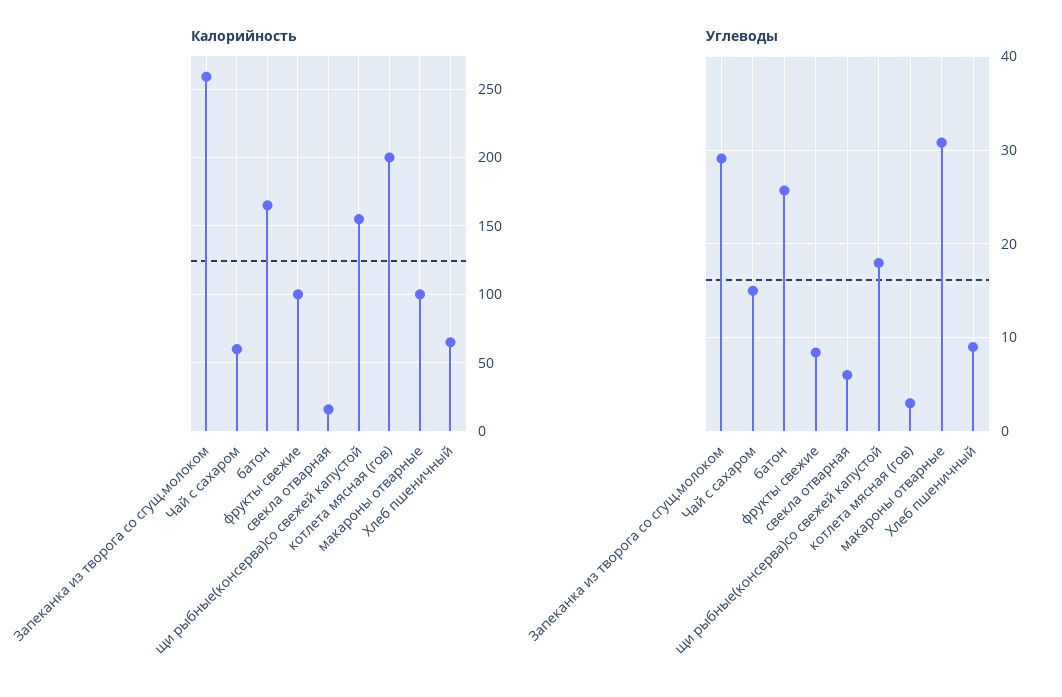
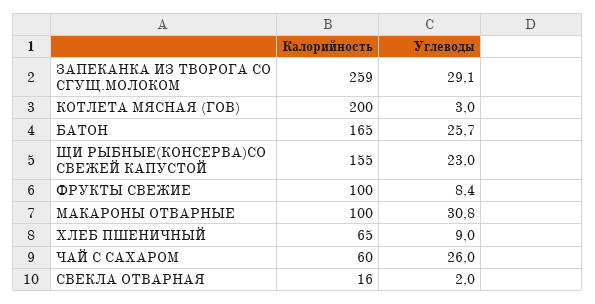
Углеводы, Чай с сахаром: 15 -> 26
Углеводы, свекла отварная: 6 -> 2
Углеводы, щи рыбные(консерва)со свежей капустой: 18 -> 23

